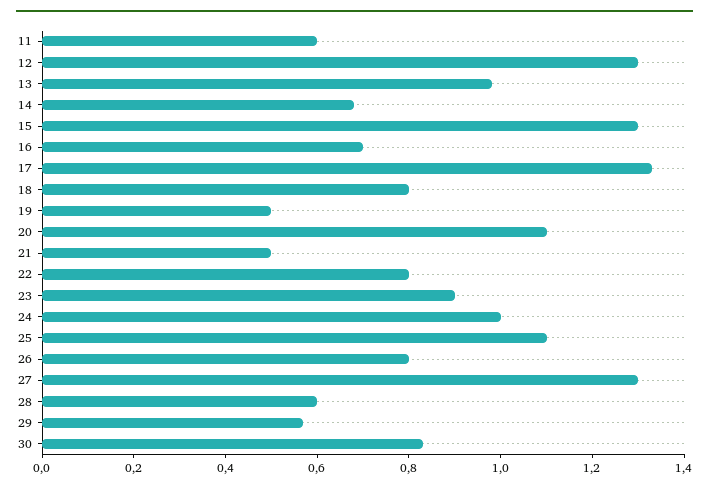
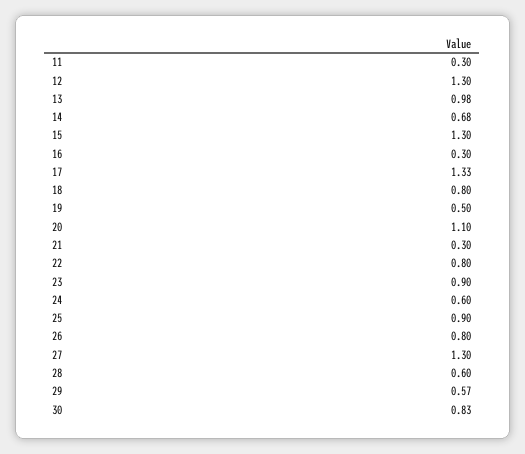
11: 0.6 -> 0.3
16: 0.7 -> 0.3
21: 0.5 -> 0.3
24: 1 -> 0.6
25: 1.1 -> 0.9

